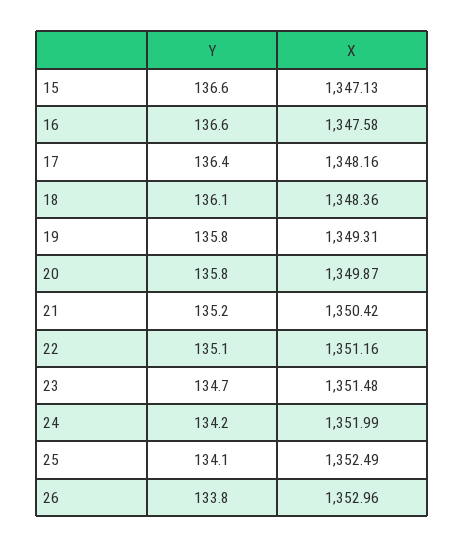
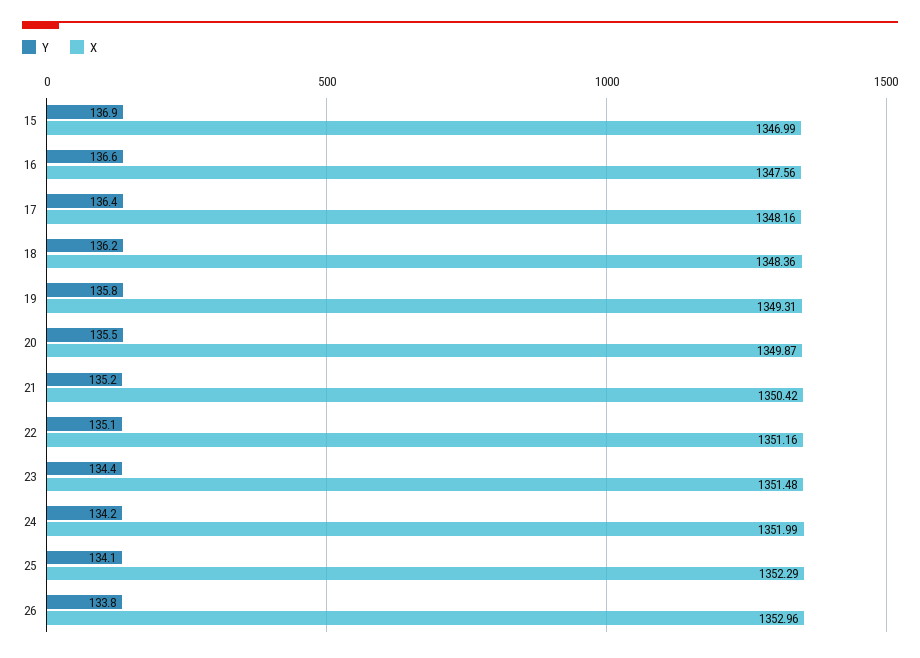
Y, 15: 136.6 -> 136.9
X, 15: 1347.13 -> 1346.99
X, 16: 1347.58 -> 1347.56
Y, 18: 136.1 -> 136.2
Y, 20: 135.8 -> 135.5
Y, 23: 134.7 -> 134.4
X, 25: 1352.49 -> 1352.29

